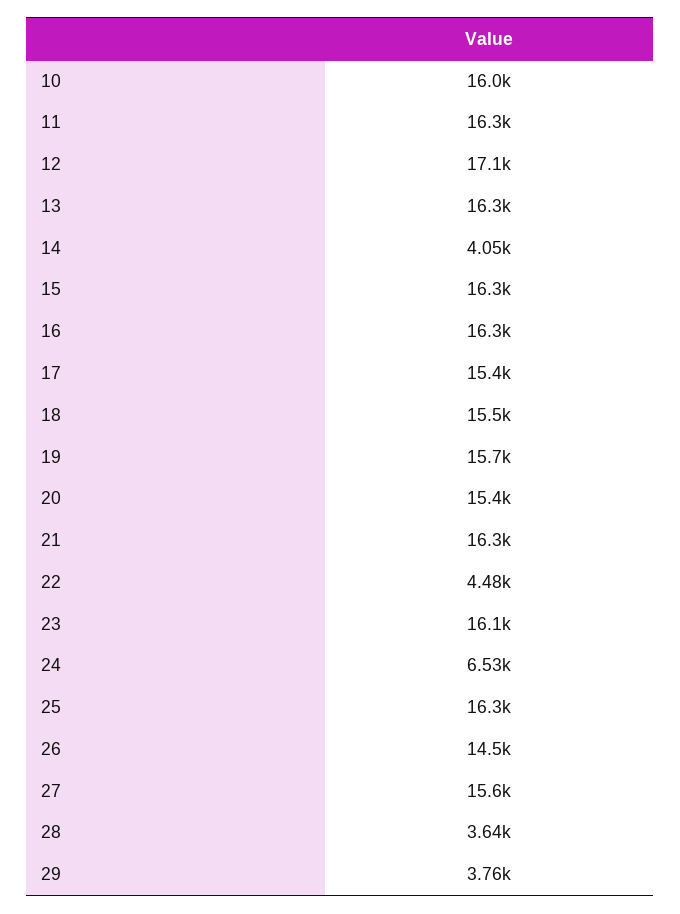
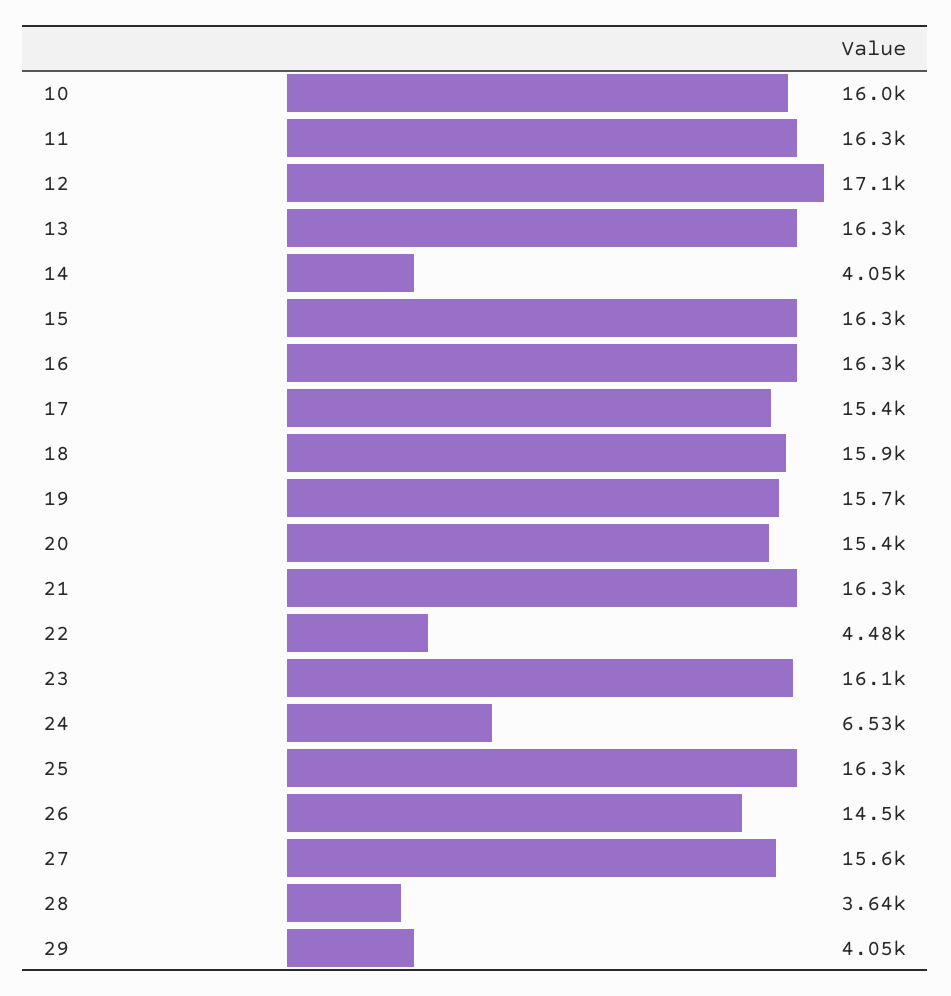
18: 15500 -> 15900
29: 3760 -> 4050

